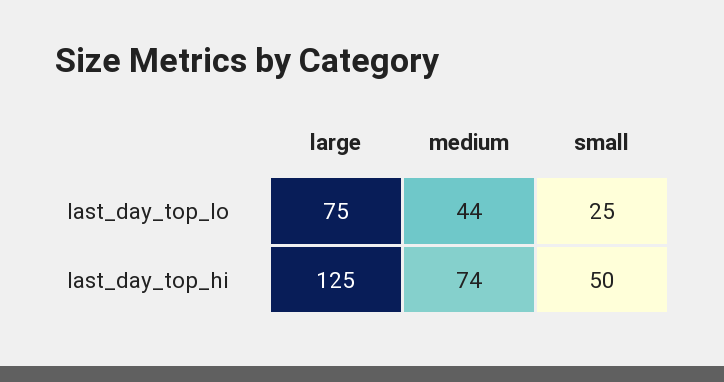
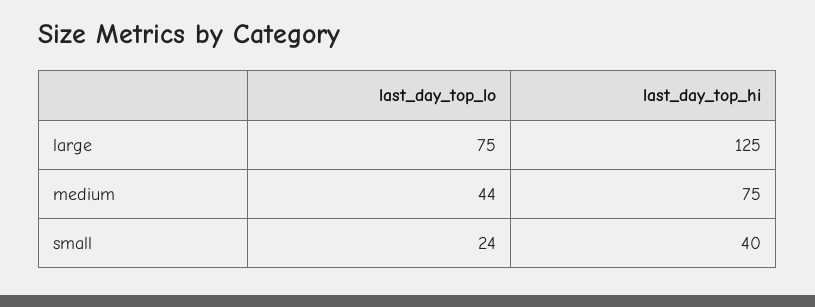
small, last_day_top_lo: 25 -> 24
medium, last_day_top_hi: 74 -> 75
small, last_day_top_hi: 50 -> 40

